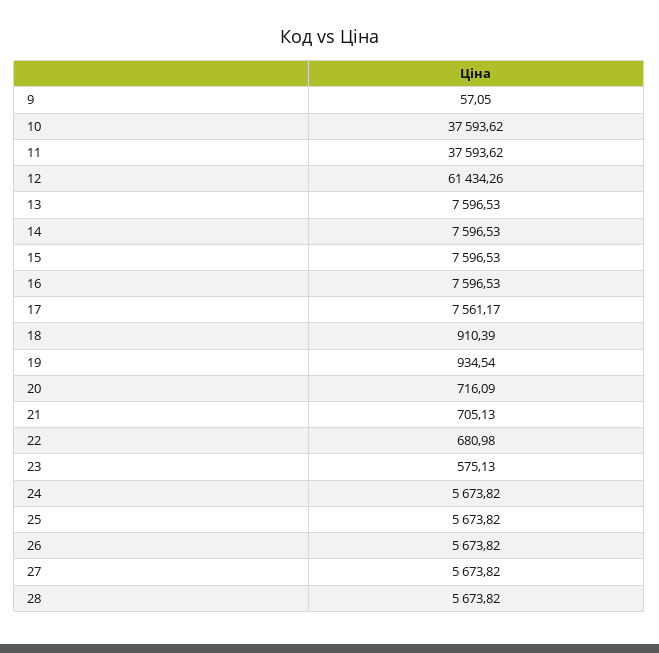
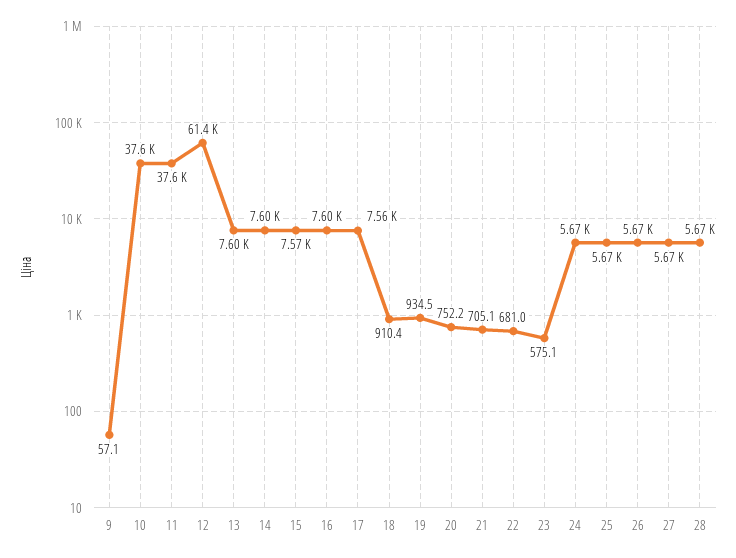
15: 7596.53 -> 7570
20: 716.09 -> 752.2

